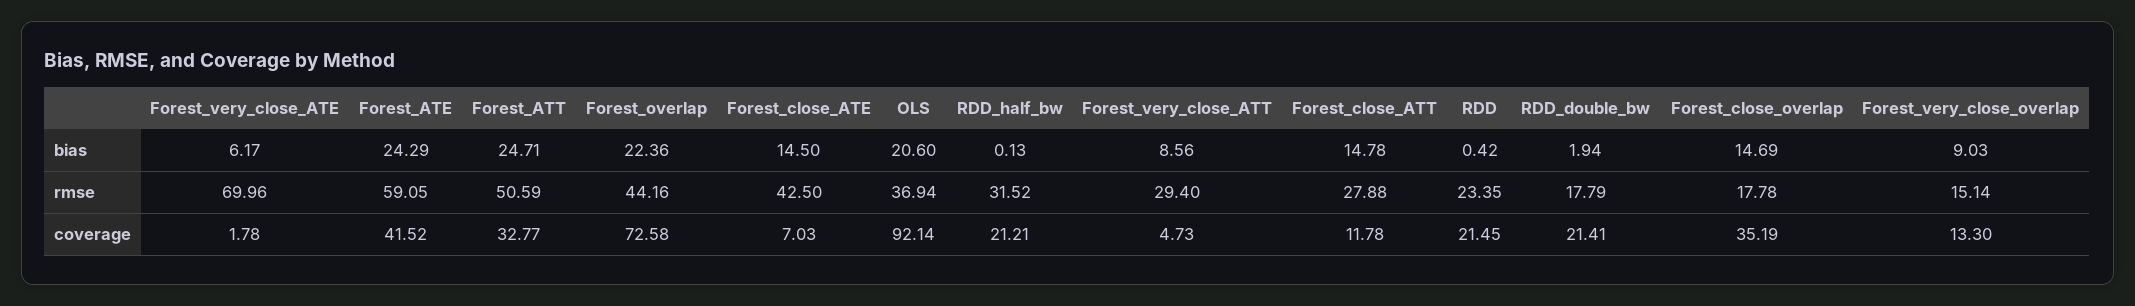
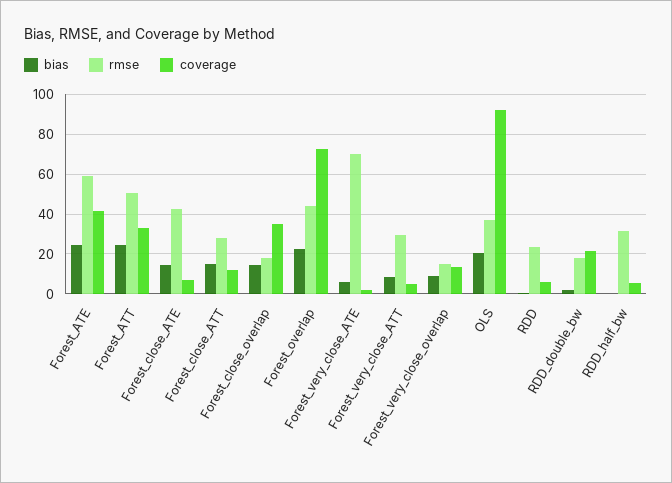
coverage, RDD_half_bw: 21.21 -> 5
coverage, RDD: 21.45 -> 5

